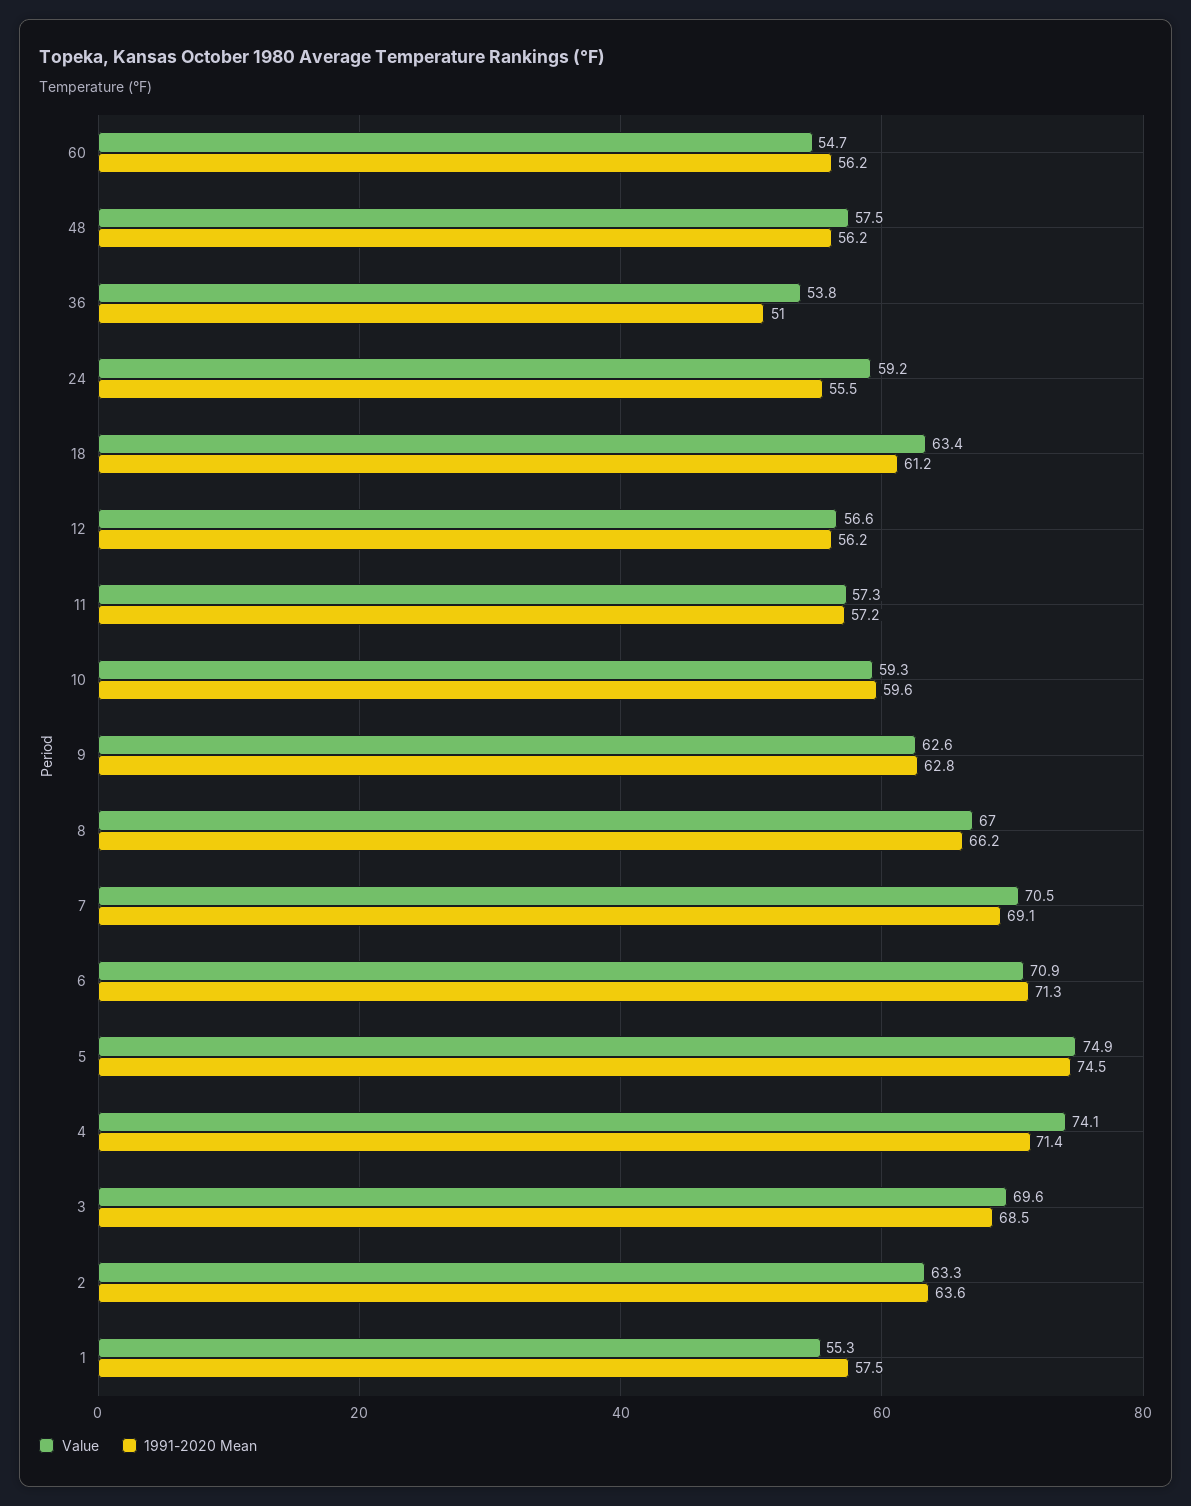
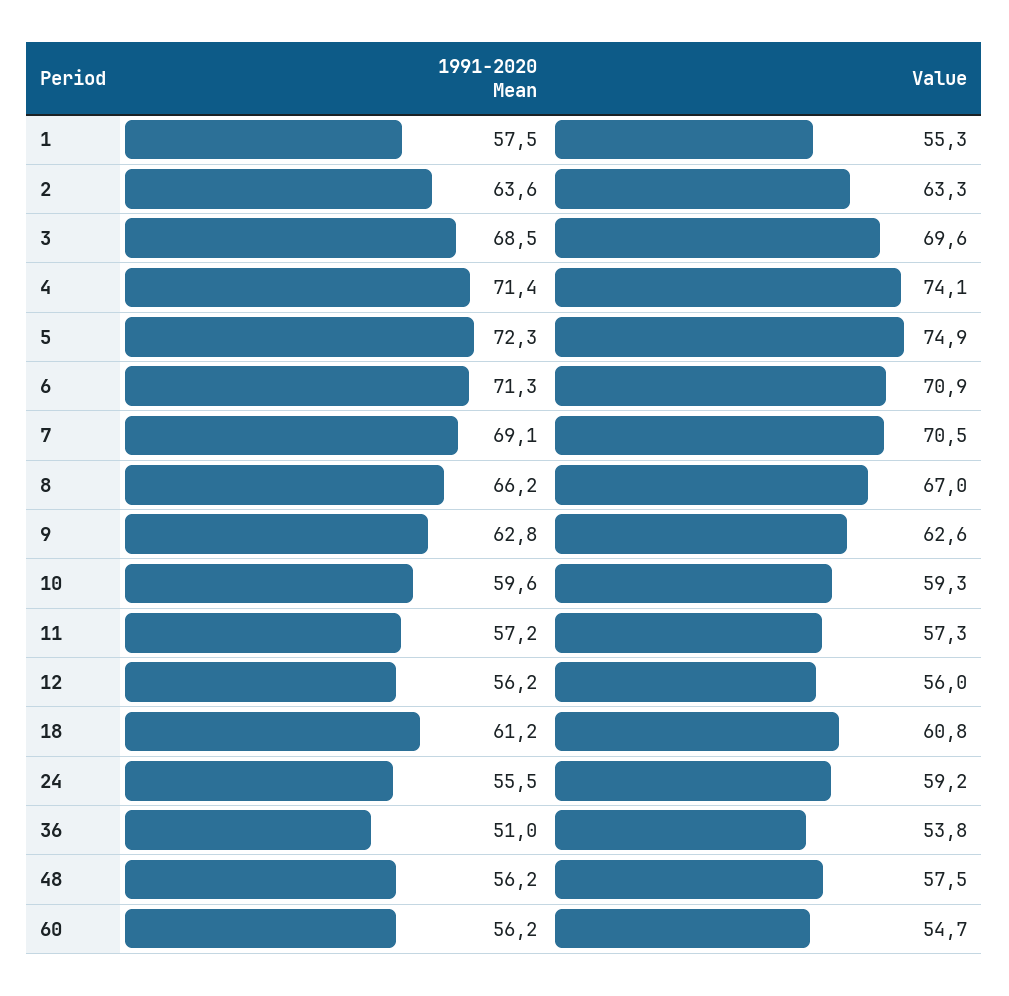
Value, 18: 63.4 -> 60.8
Value, 12: 56.6 -> 56
1991-2020 Mean, 5: 74.5 -> 72.3

